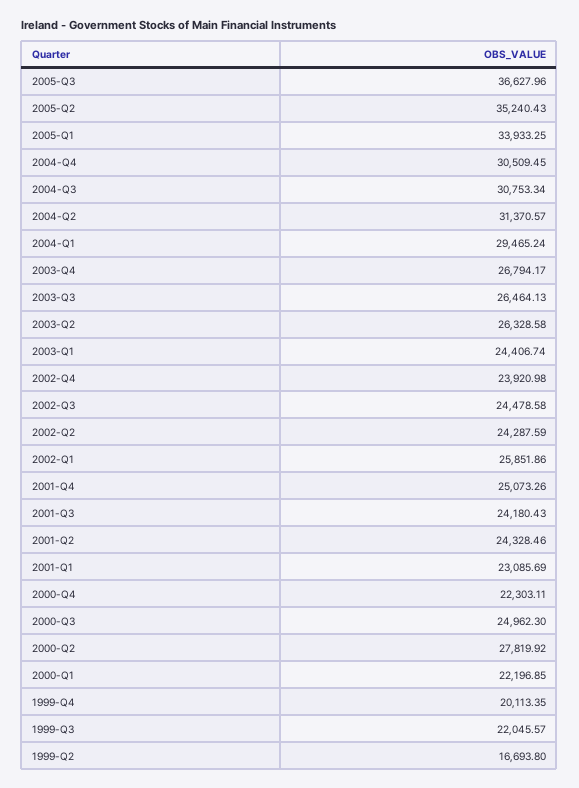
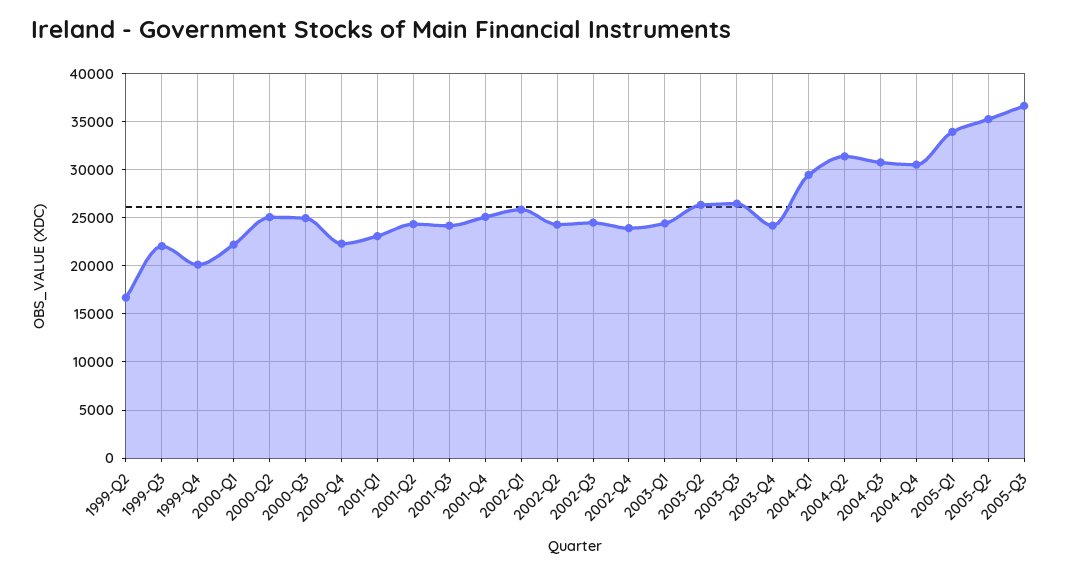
2003-Q4: 26794.17 -> 24000
2000-Q2: 27819.92 -> 25000

